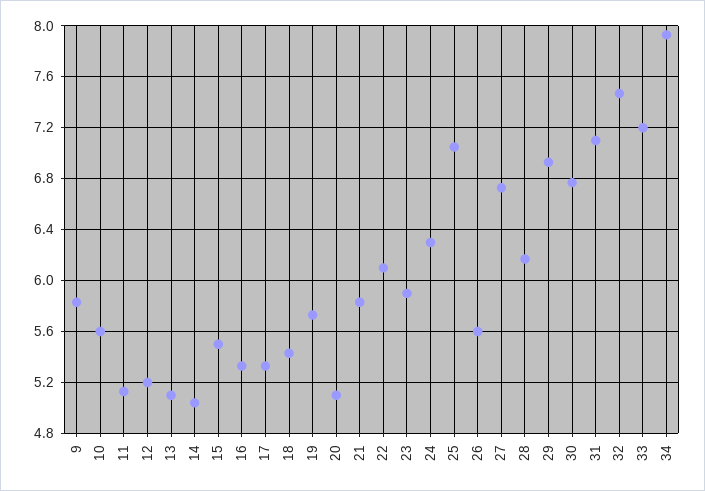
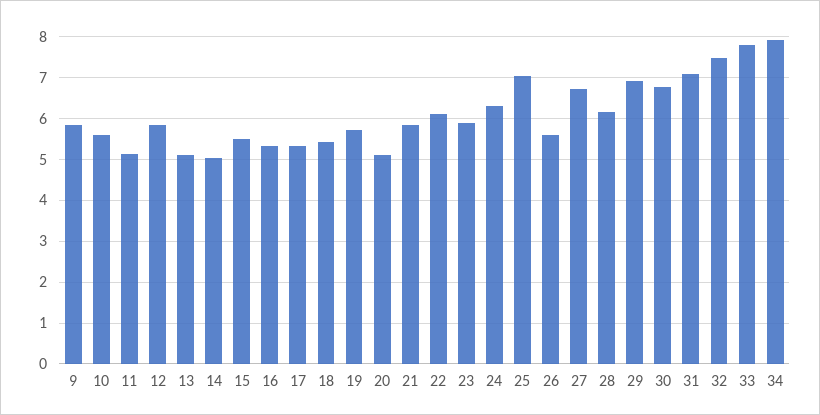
12: 5.2 -> 5.8
33: 7.2 -> 7.8

